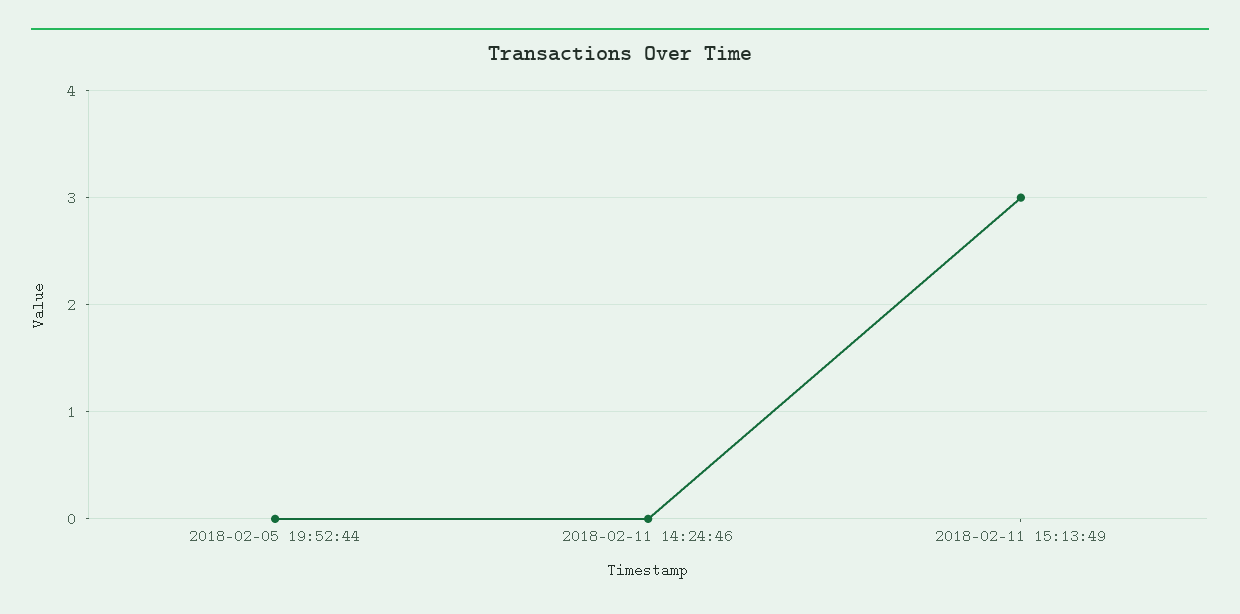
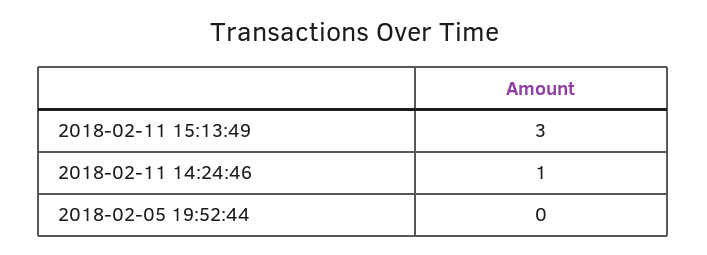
2018-02-11 14:24:46: 0 -> 1

